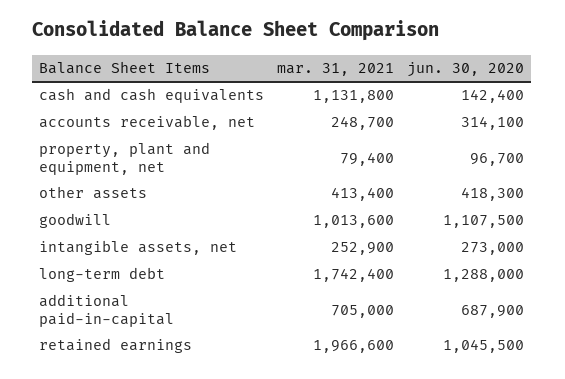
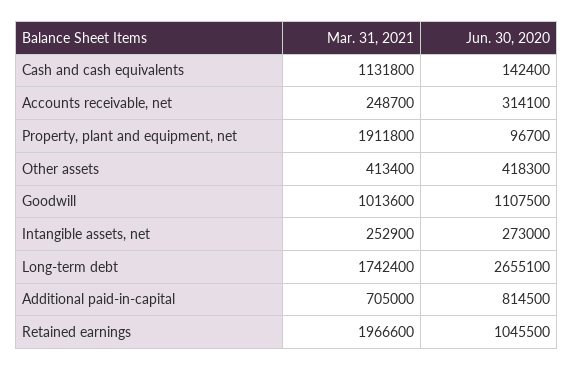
mar. 31, 2021, property, plant and equipment, net: 79400 -> 1911800
jun. 30, 2020, long-term debt: 1288000 -> 2655100
jun. 30, 2020, additional paid-in-capital: 687900 -> 814500

